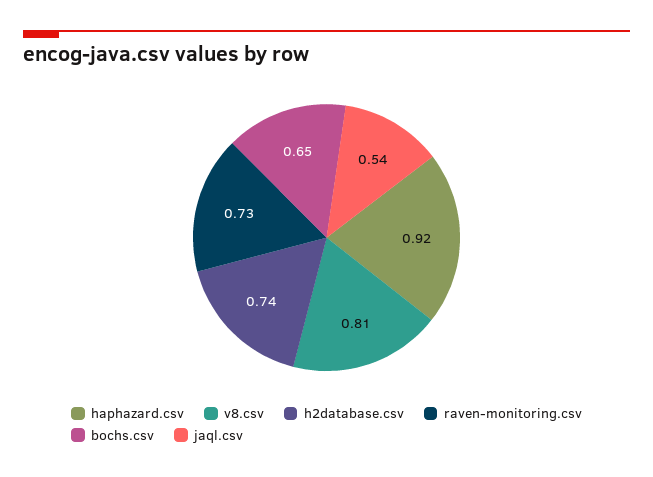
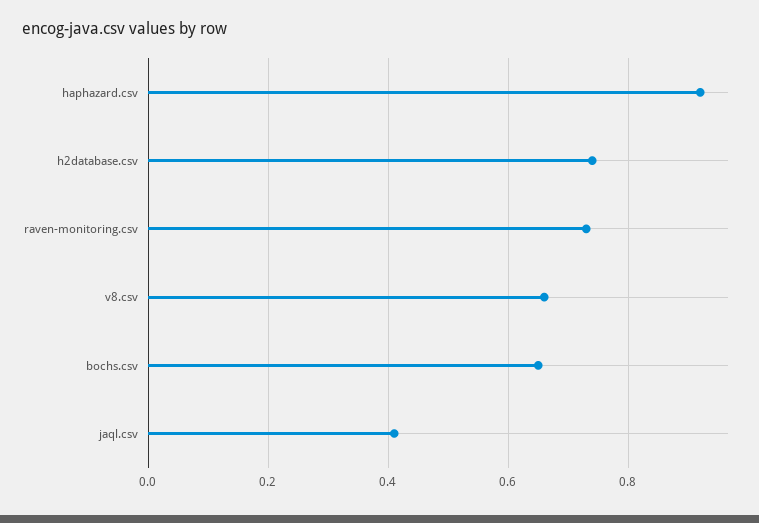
v8.csv: 0.81 -> 0.65
jaql.csv: 0.54 -> 0.4

